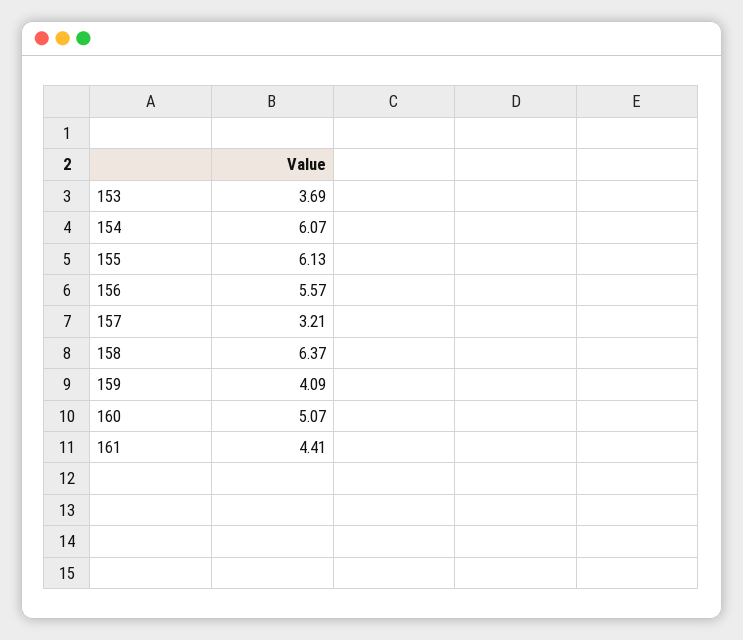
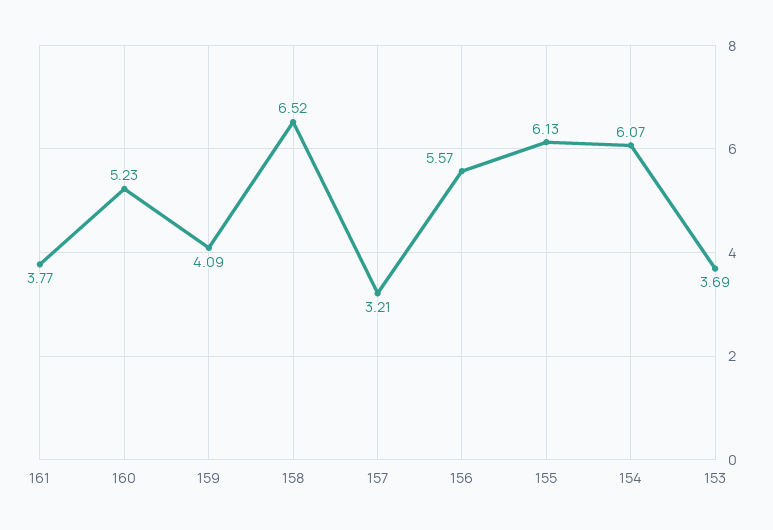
158: 6.37 -> 6.52
160: 5.07 -> 5.23
161: 4.41 -> 3.77

